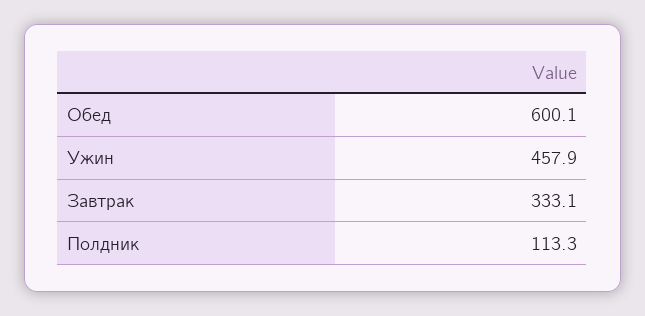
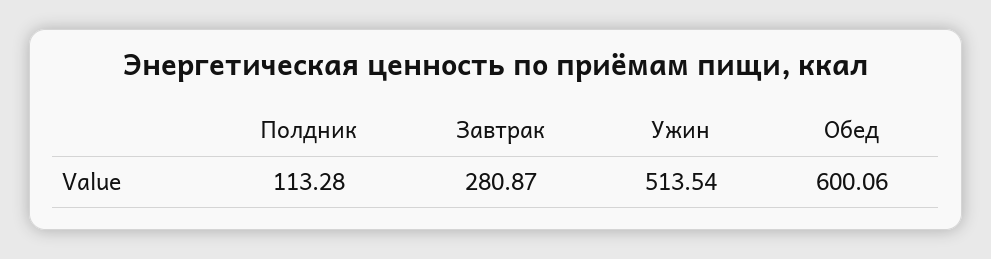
Ужин: 457.9 -> 513.54
Завтрак: 333.1 -> 280.87

